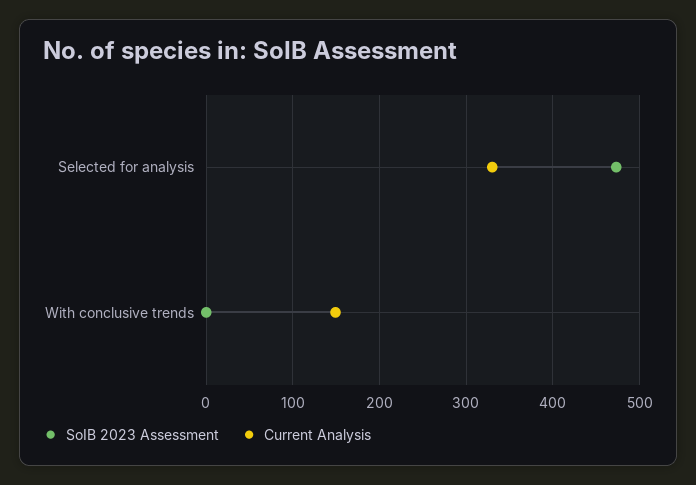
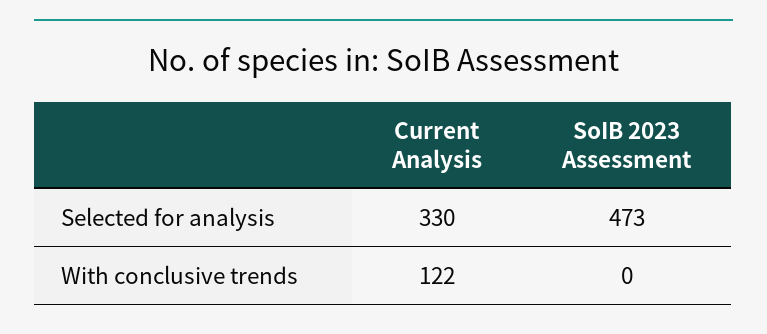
Current Analysis, With conclusive trends: 150 -> 122

